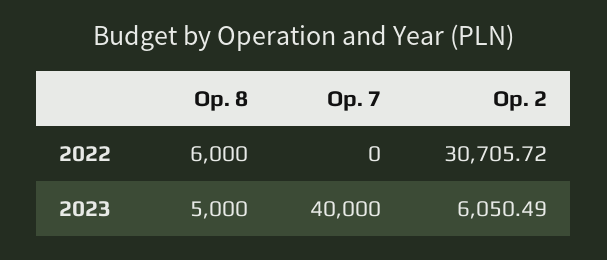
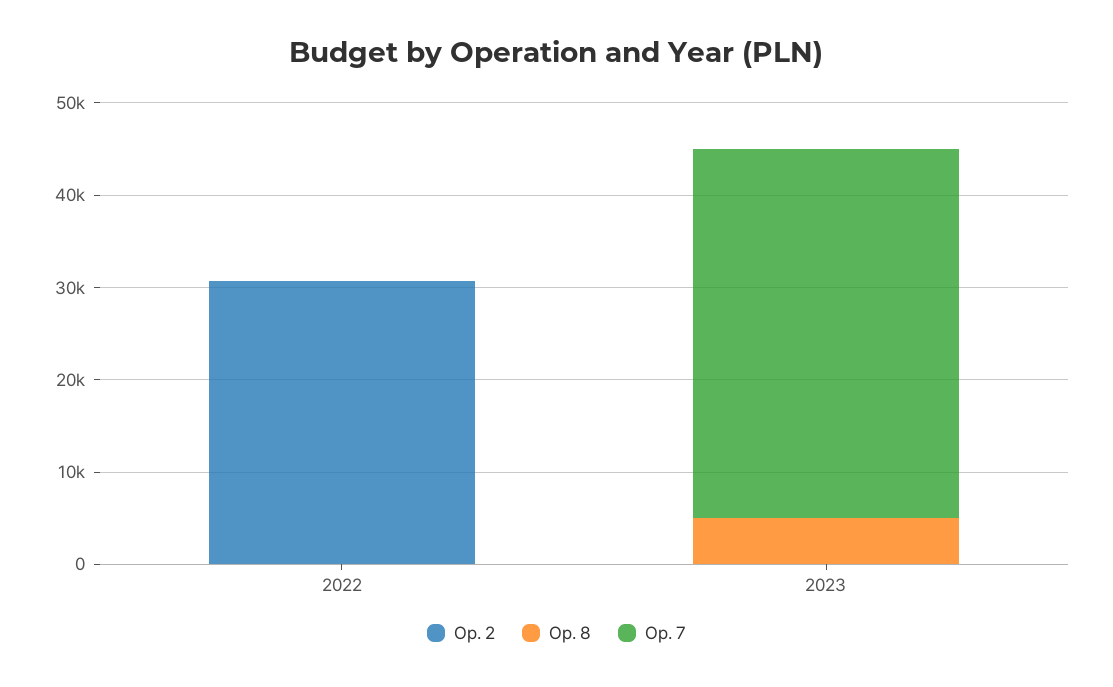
Op. 8, 2022: 6000 -> 0
Op. 2, 2023: 6050.49 -> 0

